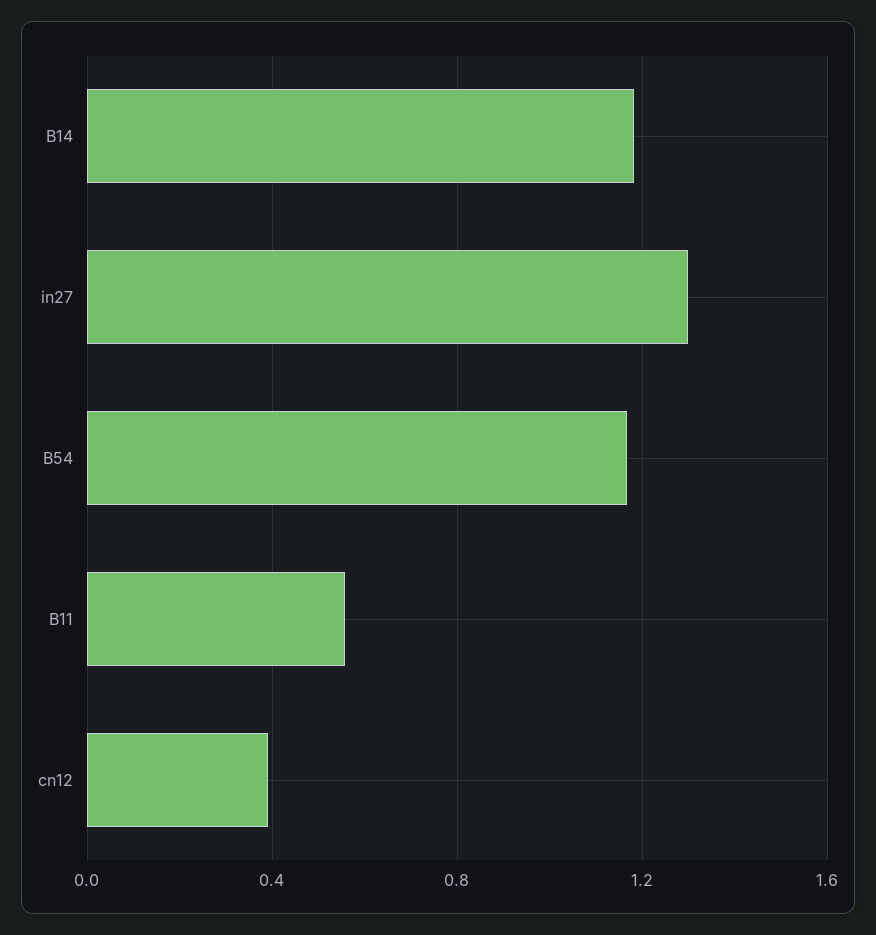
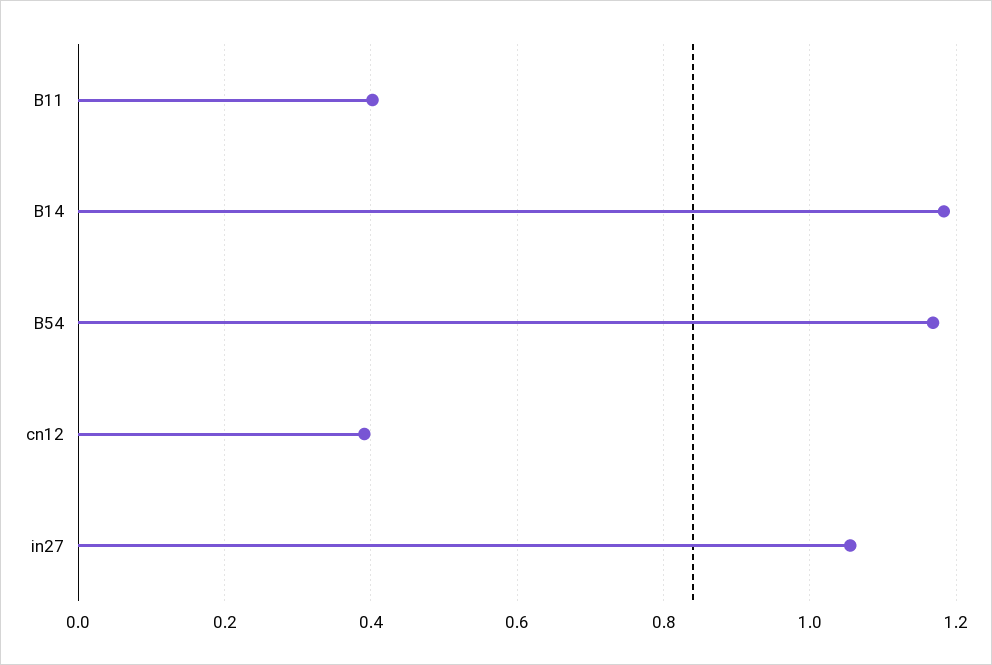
in27: 1.3 -> 1.06
B11: 0.55 -> 0.4

